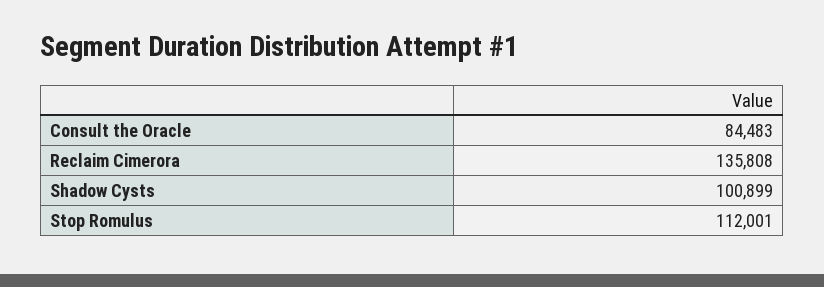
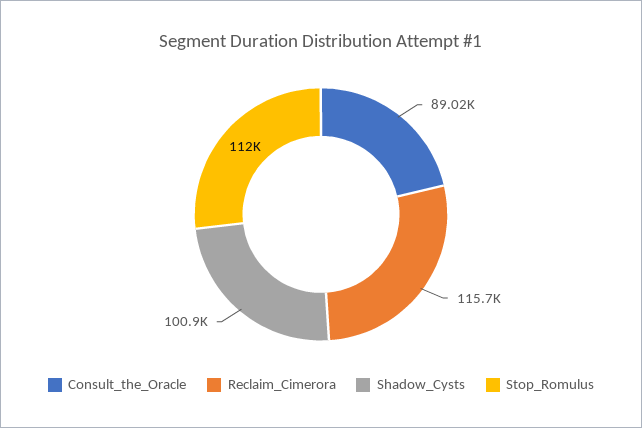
Consult the Oracle: 84483 -> 89020
Reclaim Cimerora: 135808 -> 115700

